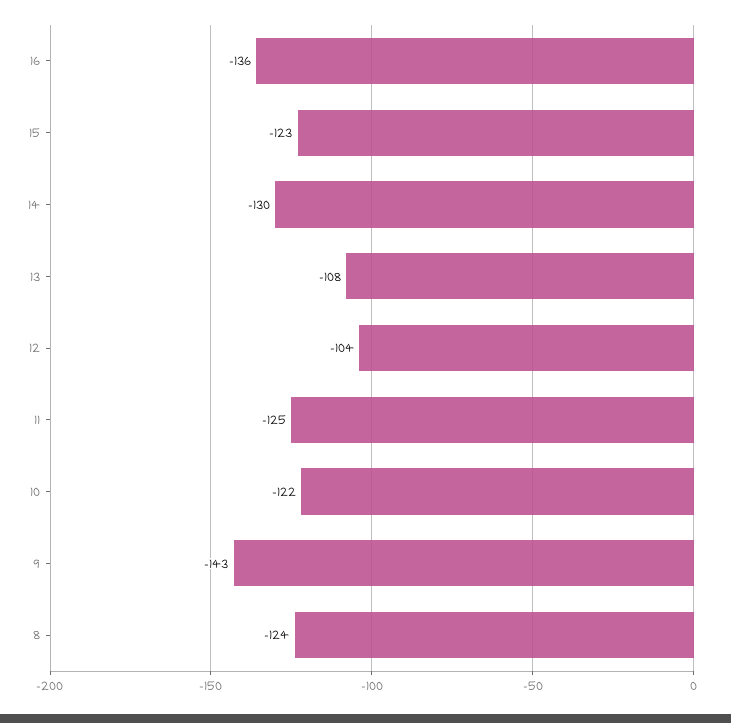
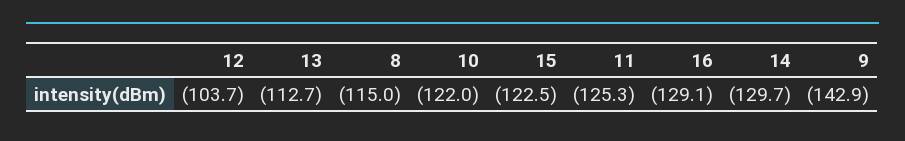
16: -136 -> -129.1
13: -108 -> -112.7
8: -124 -> -115

